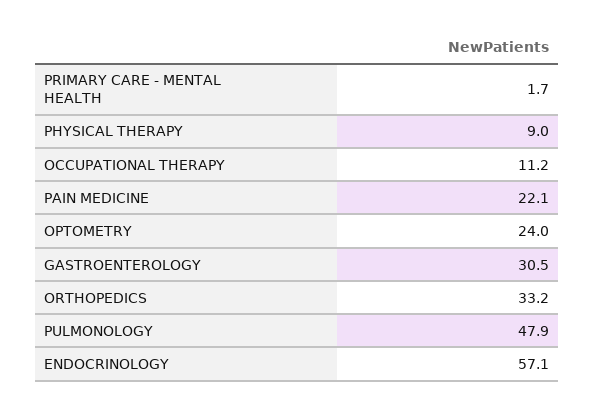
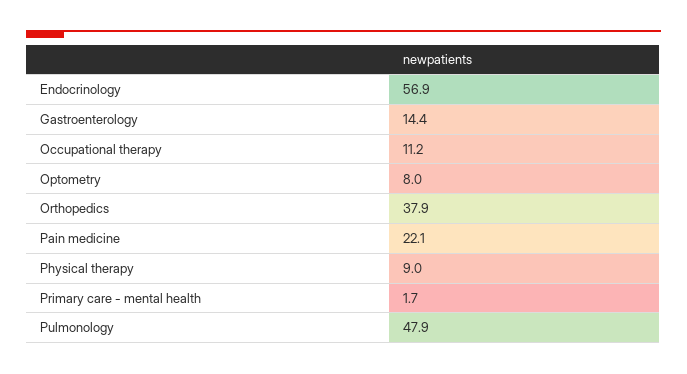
OPTOMETRY: 24 -> 8
GASTROENTEROLOGY: 30.5 -> 14.4
ORTHOPEDICS: 33.2 -> 37.9
ENDOCRINOLOGY: 57.1 -> 56.9

